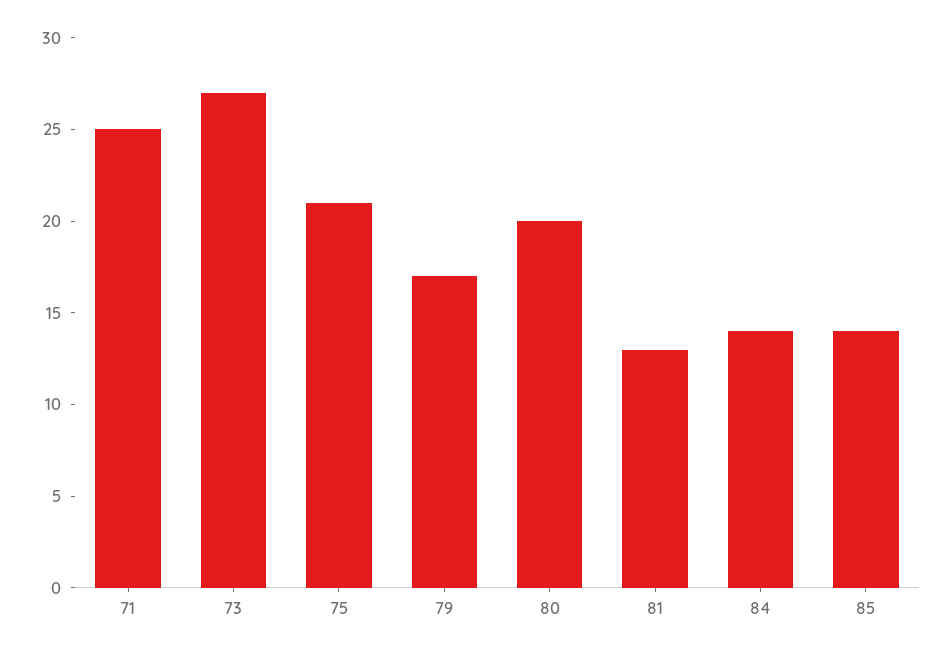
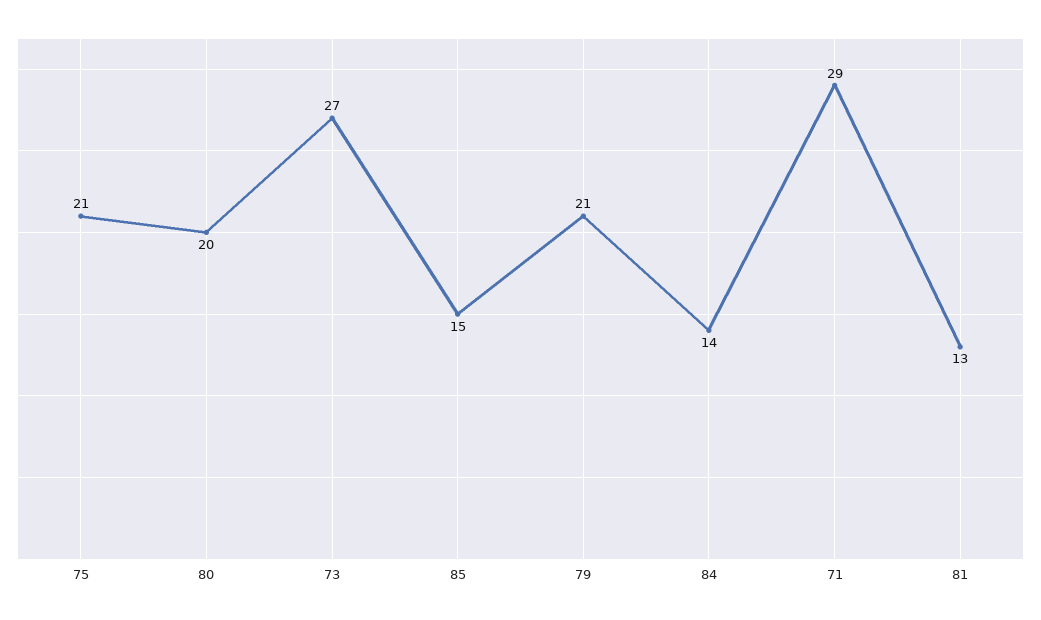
71: 25 -> 29
79: 17 -> 21
85: 14 -> 15

